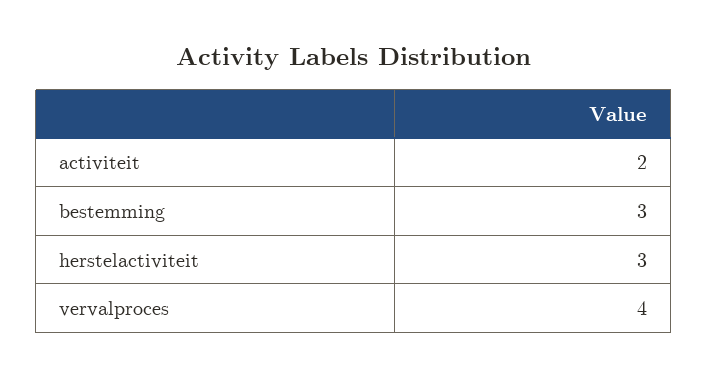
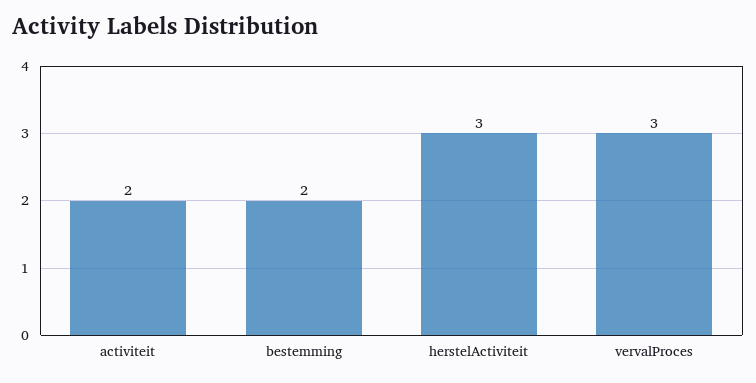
bestemming: 3 -> 2
vervalproces: 4 -> 3

